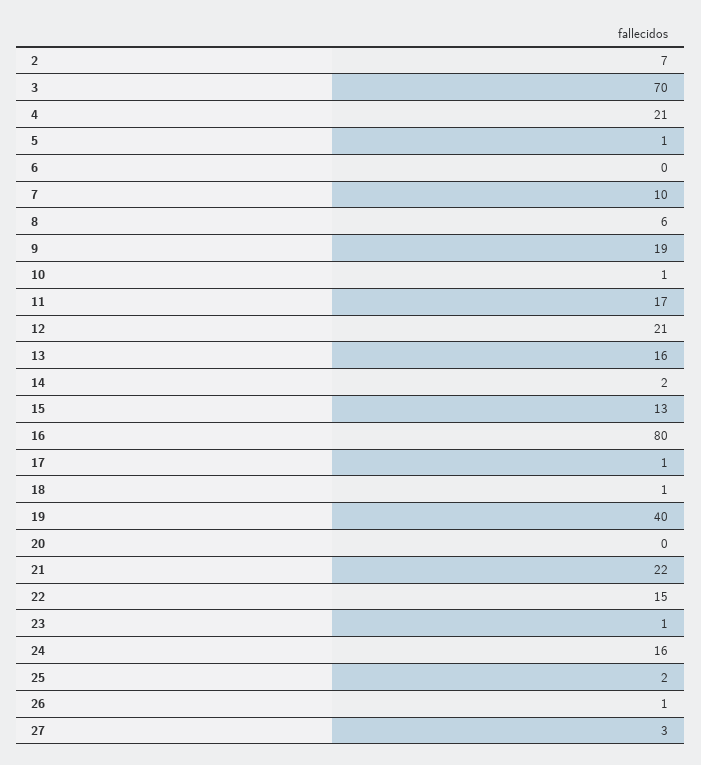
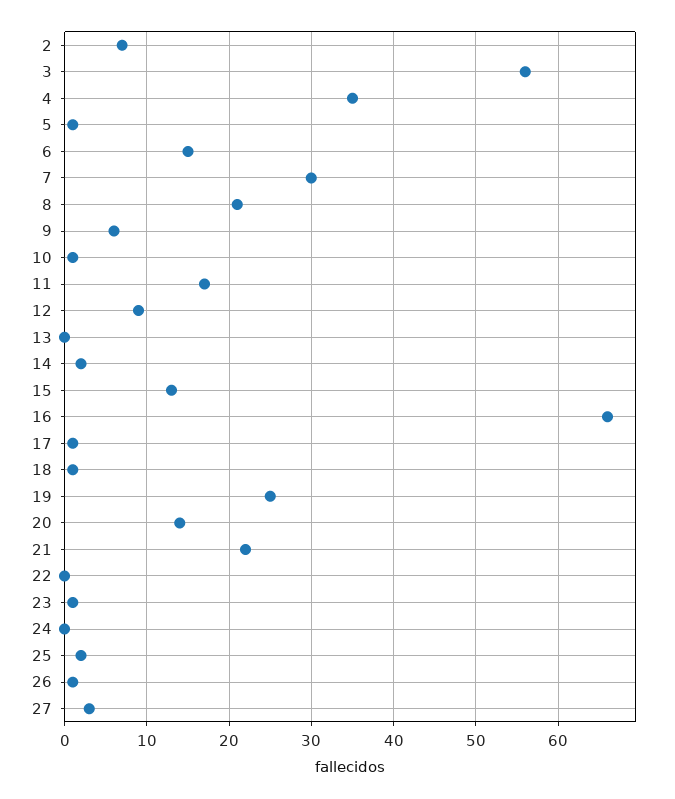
3: 70 -> 56
4: 21 -> 35
6: 0 -> 15
7: 10 -> 30
8: 6 -> 21
9: 19 -> 6
12: 21 -> 9
13: 16 -> 0
16: 80 -> 66
19: 40 -> 25
20: 0 -> 14
22: 15 -> 0
24: 16 -> 0

